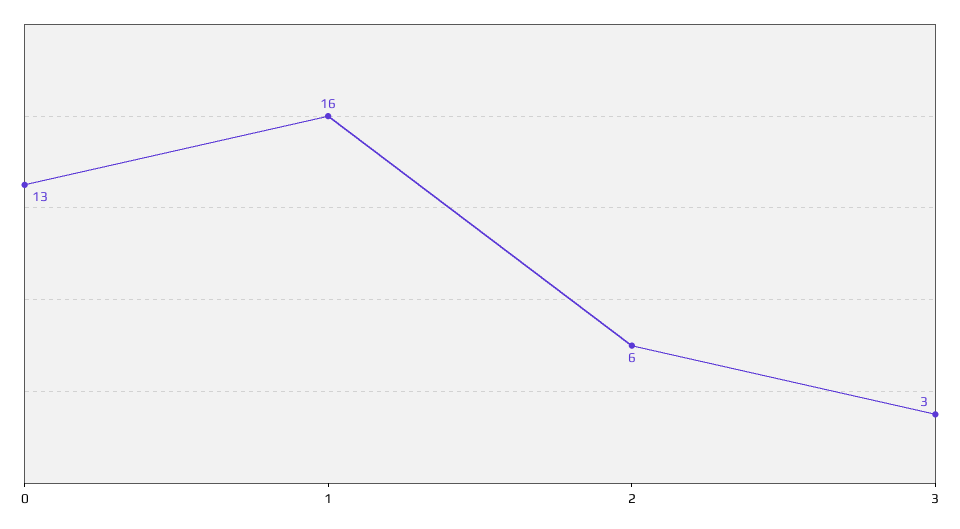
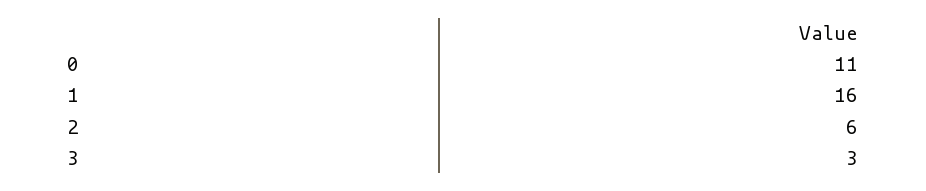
0: 13 -> 11

